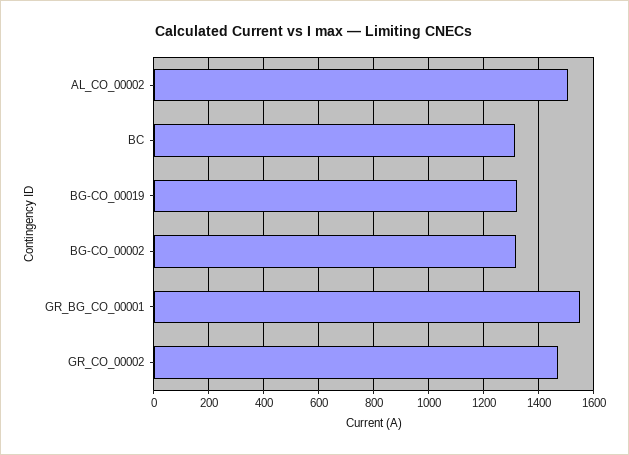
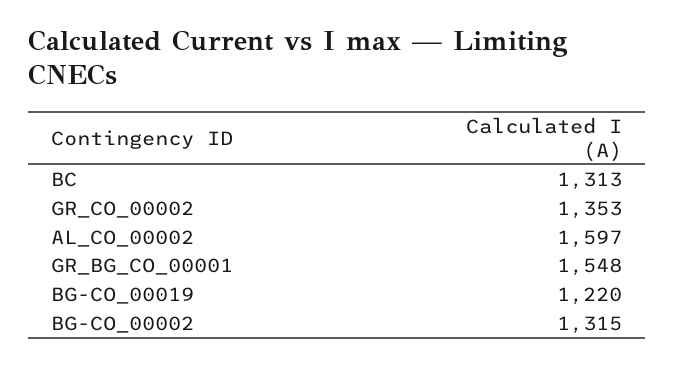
AL_CO_00002: 1500 -> 1597
BG-CO_00019: 1325 -> 1220
GR_CO_00002: 1475 -> 1353

